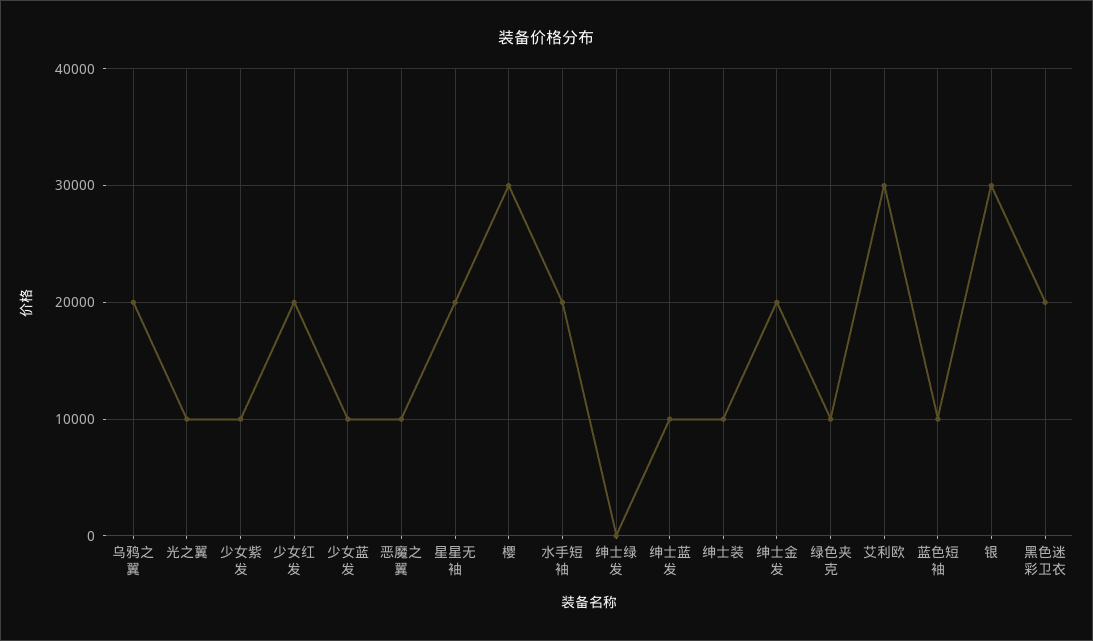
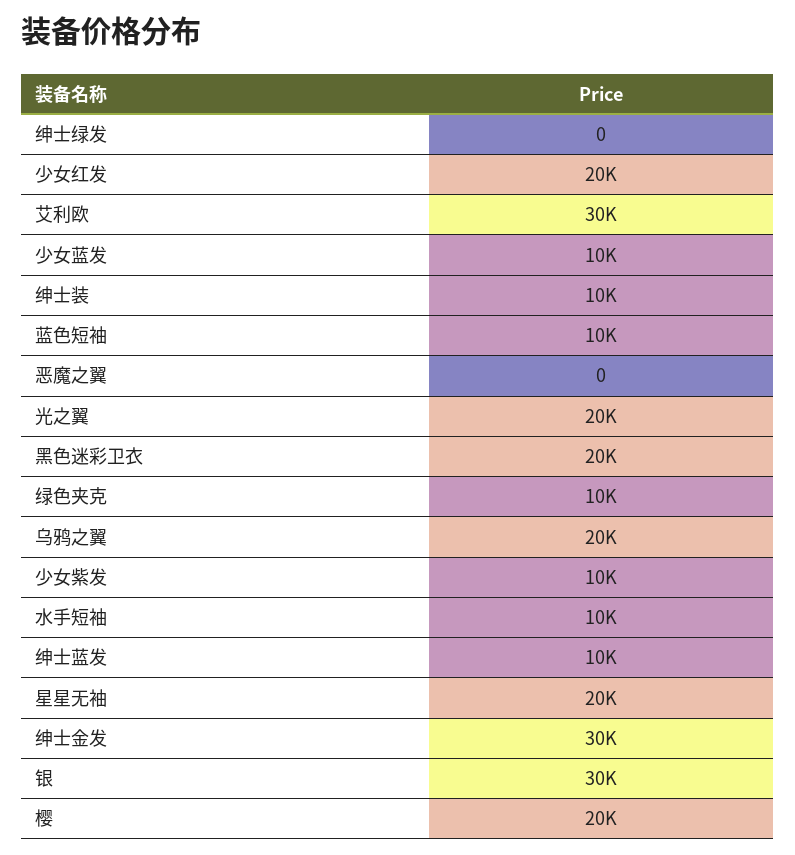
光之翼: 10000 -> 20000
恶魔之翼: 10000 -> 0
樱: 30000 -> 20000
水手短袖: 20000 -> 10000
绅士金发: 20000 -> 30000

